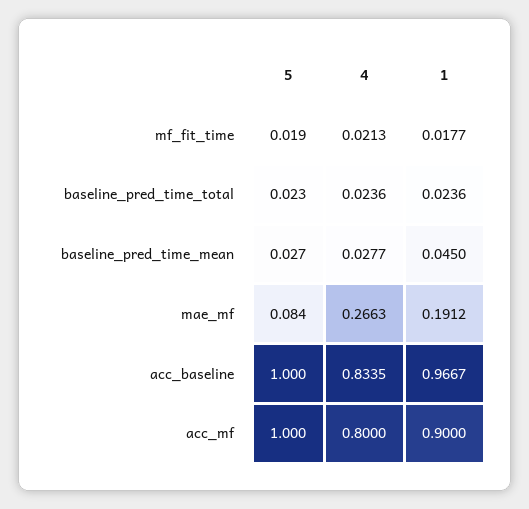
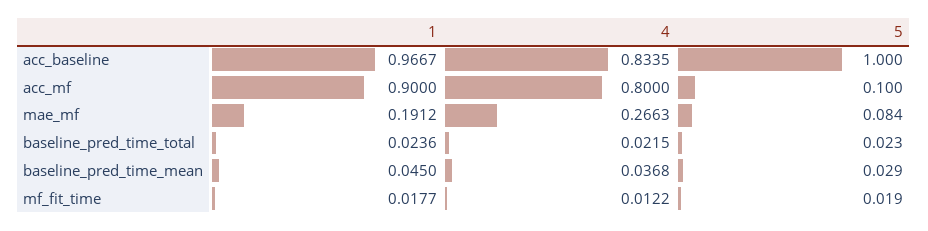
4, mf_fit_time: 0.0213 -> 0.0122
4, baseline_pred_time_total: 0.0236 -> 0.0215
5, baseline_pred_time_mean: 0.027 -> 0.029
4, baseline_pred_time_mean: 0.0277 -> 0.0368
5, acc_mf: 1 -> 0.1

